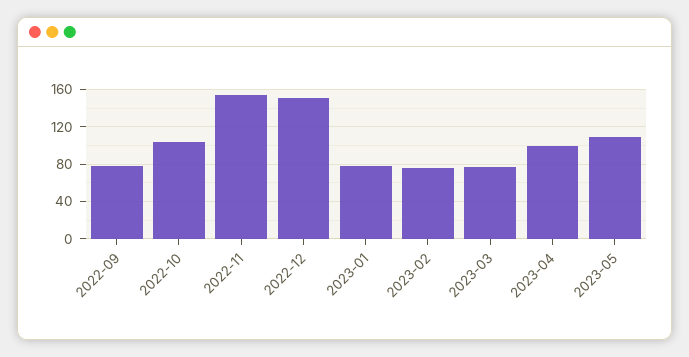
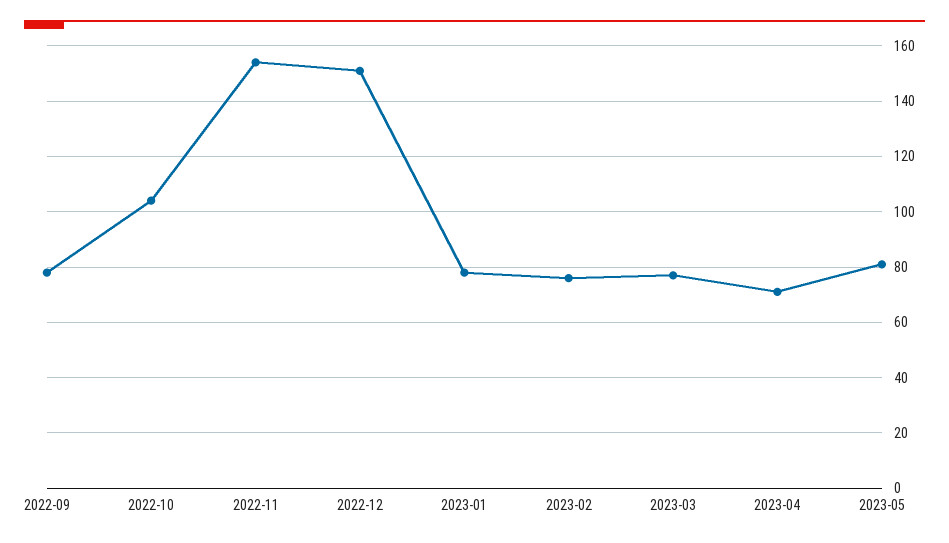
2023-04: 100 -> 70
2023-05: 110 -> 80

